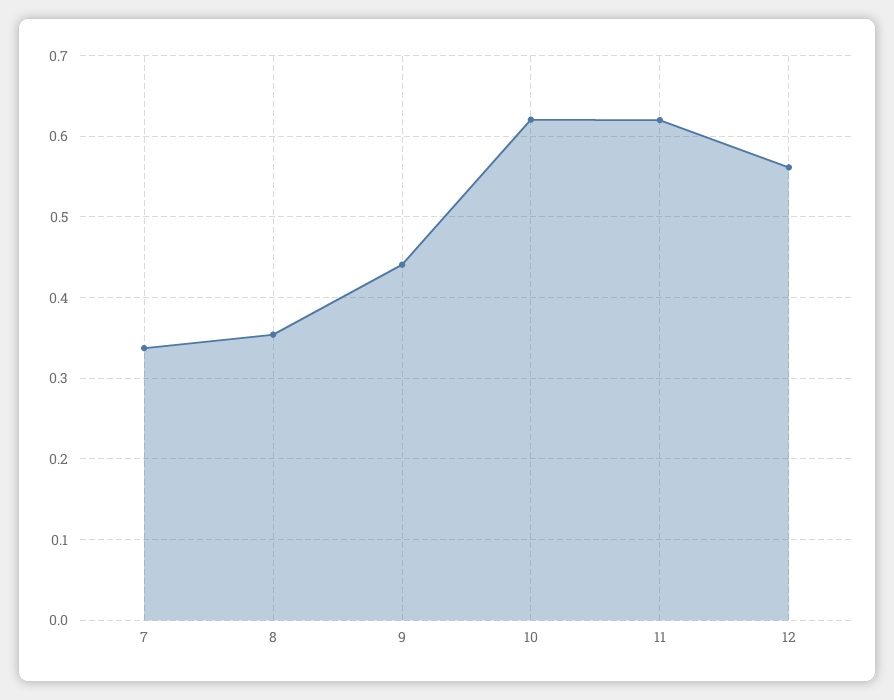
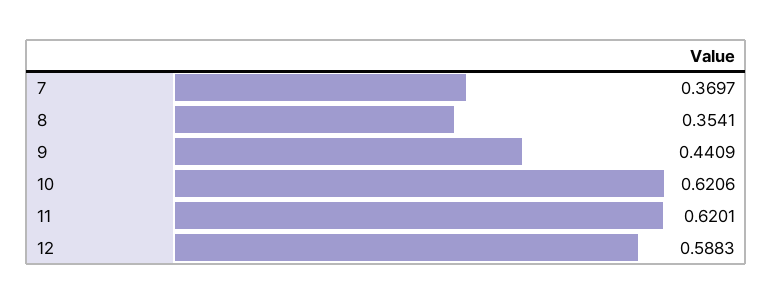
7: 0.34 -> 0.3697
12: 0.56 -> 0.5883

